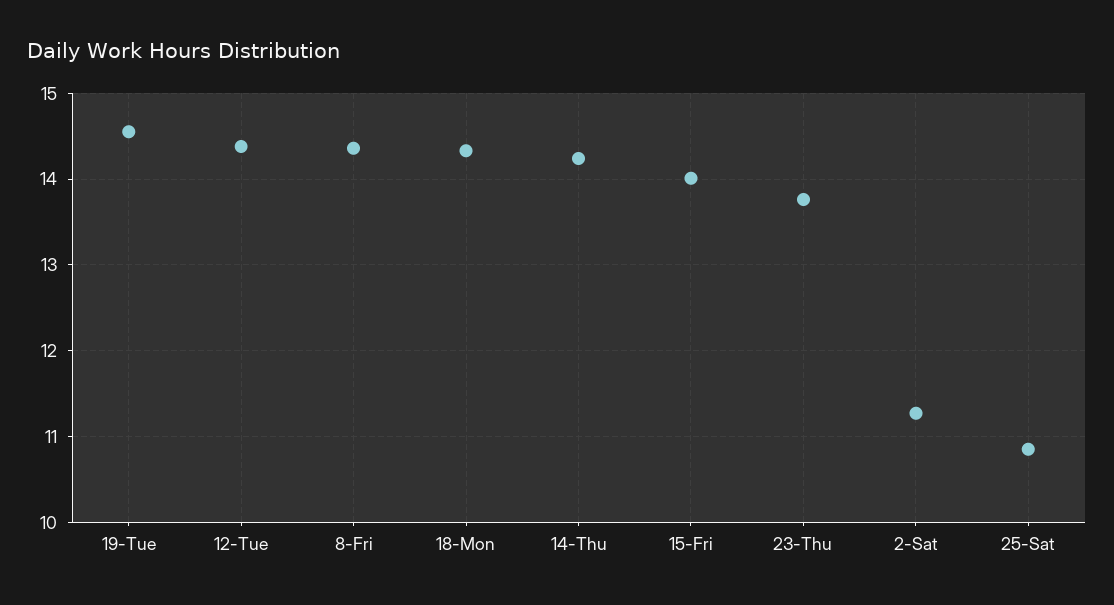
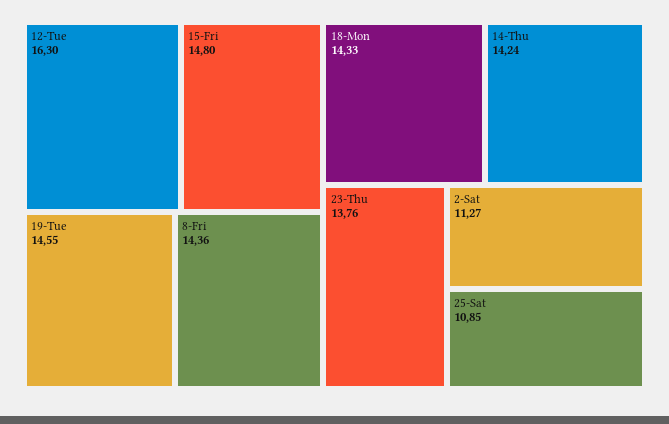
12-Tue: 14.4 -> 16.3
15-Fri: 14 -> 14.8

